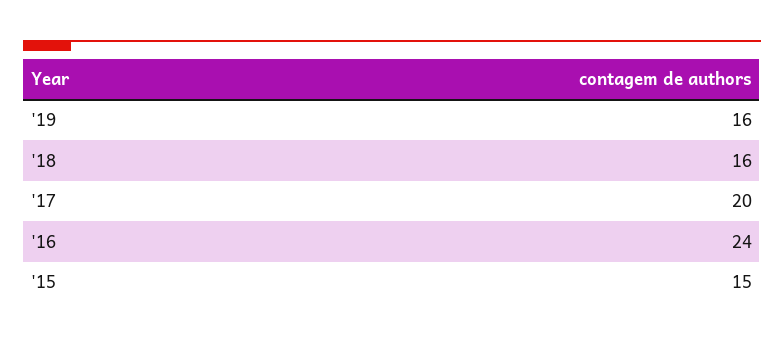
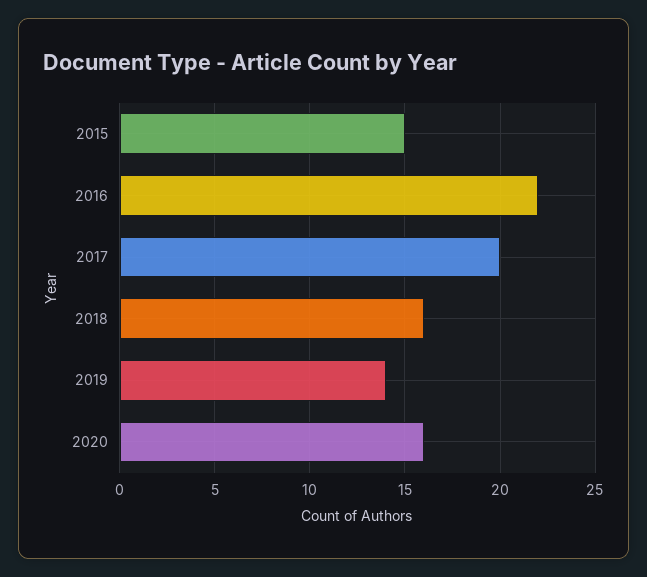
'19: 16 -> 14
'16: 24 -> 22
2020: none -> 16

